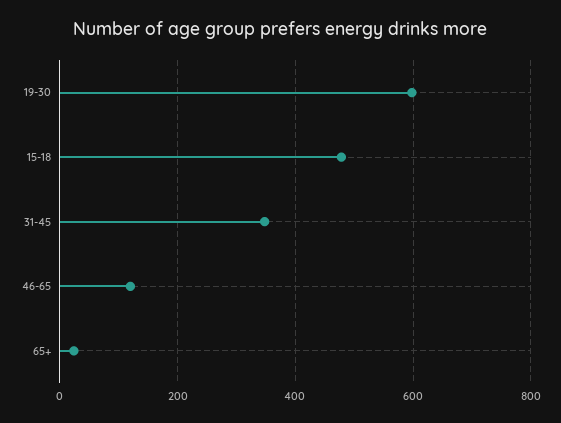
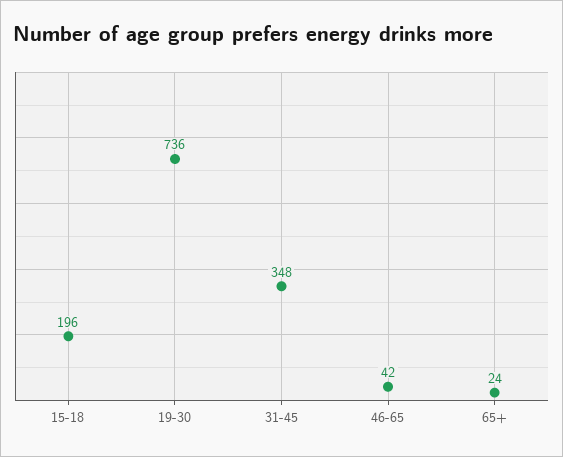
19-30: 600 -> 736
15-18: 480 -> 196
46-65: 120 -> 42

